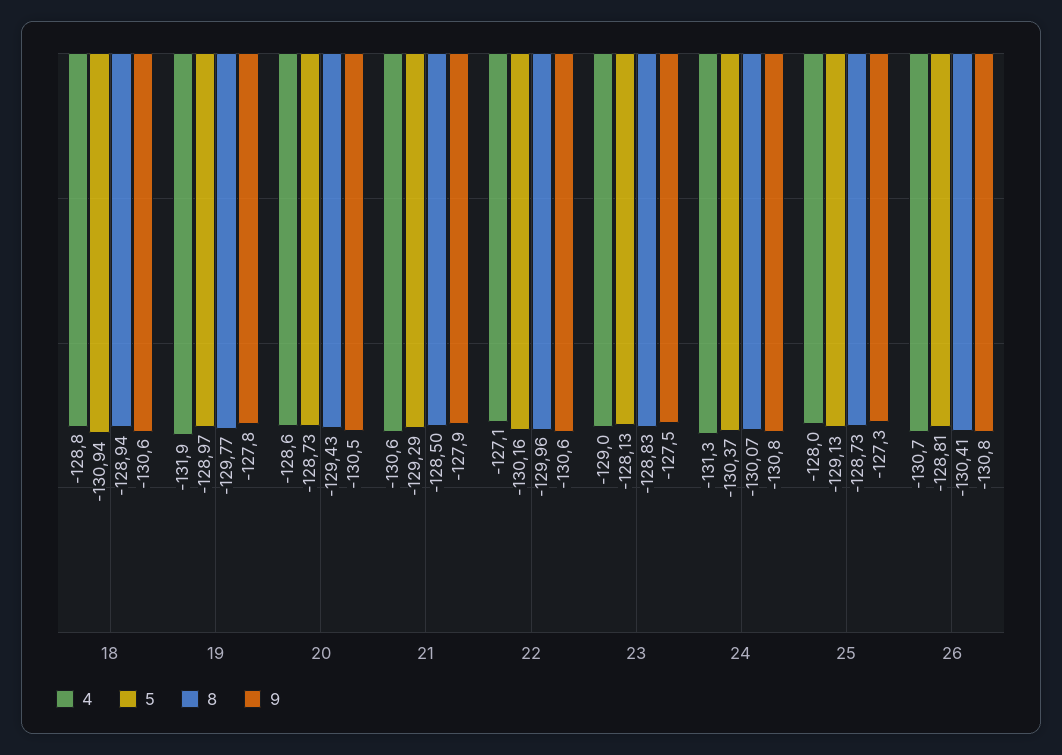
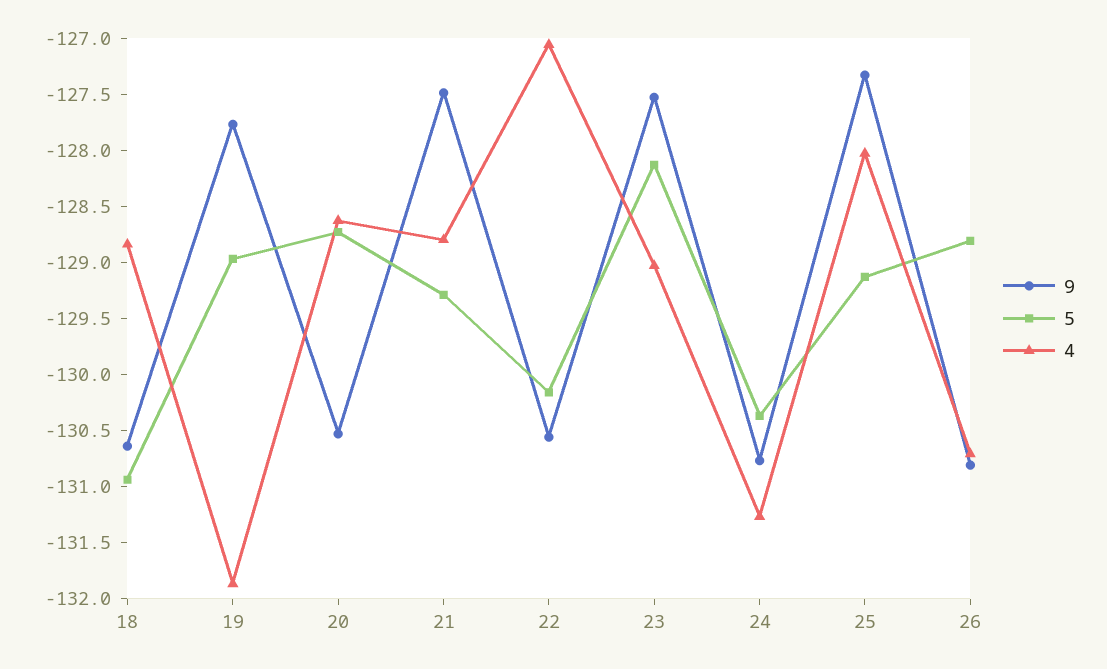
8, 18: -128.94 -> none
8, 19: -129.77 -> none
8, 20: -129.43 -> none
4, 21: -130.6 -> -128.8
8, 21: -128.5 -> none
9, 21: -127.9 -> -127.5
8, 22: -129.96 -> none
8, 23: -128.83 -> none
8, 24: -130.07 -> none
8, 25: -128.73 -> none
8, 26: -130.41 -> none

